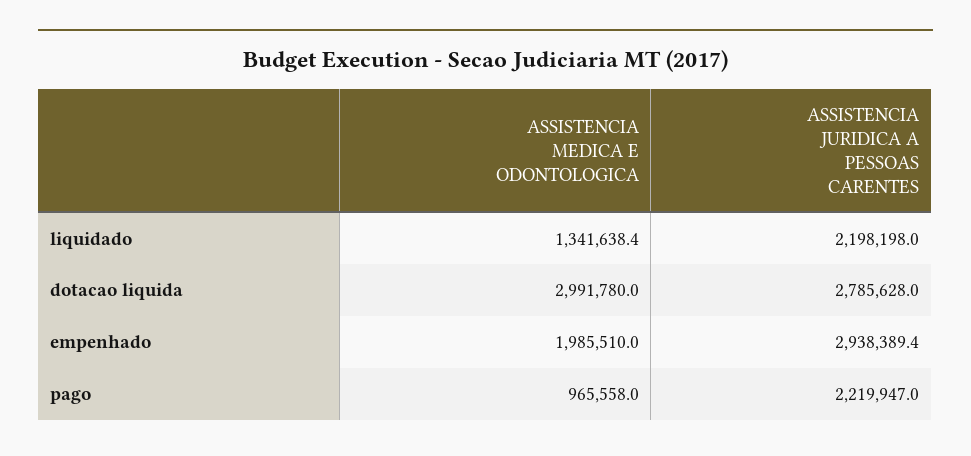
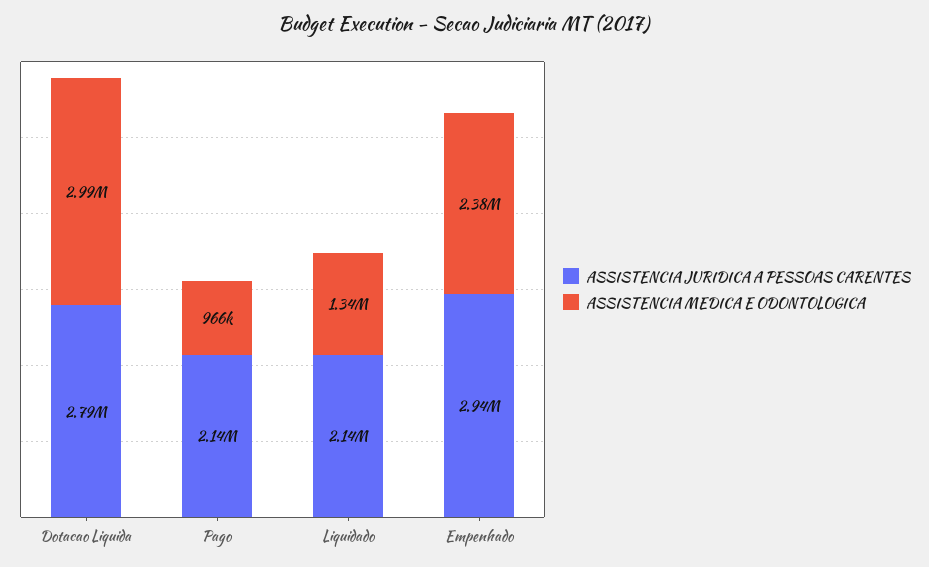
ASSISTENCIA JURIDICA A PESSOAS CARENTES, liquidado: 2198198 -> 2140000
ASSISTENCIA MEDICA E ODONTOLOGICA, empenhado: 1985510 -> 2380000
ASSISTENCIA JURIDICA A PESSOAS CARENTES, pago: 2219947 -> 2140000

